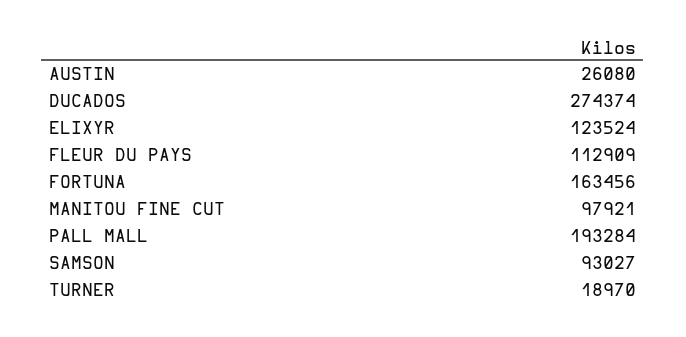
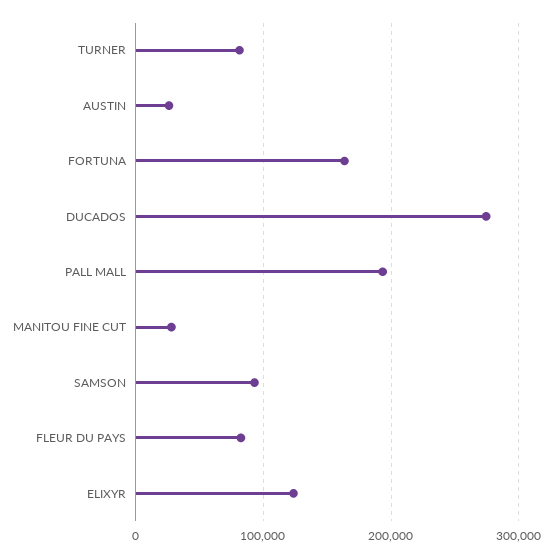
FLEUR DU PAYS: 112909 -> 80000
MANITOU FINE CUT: 97921 -> 30000
TURNER: 18970 -> 80000

